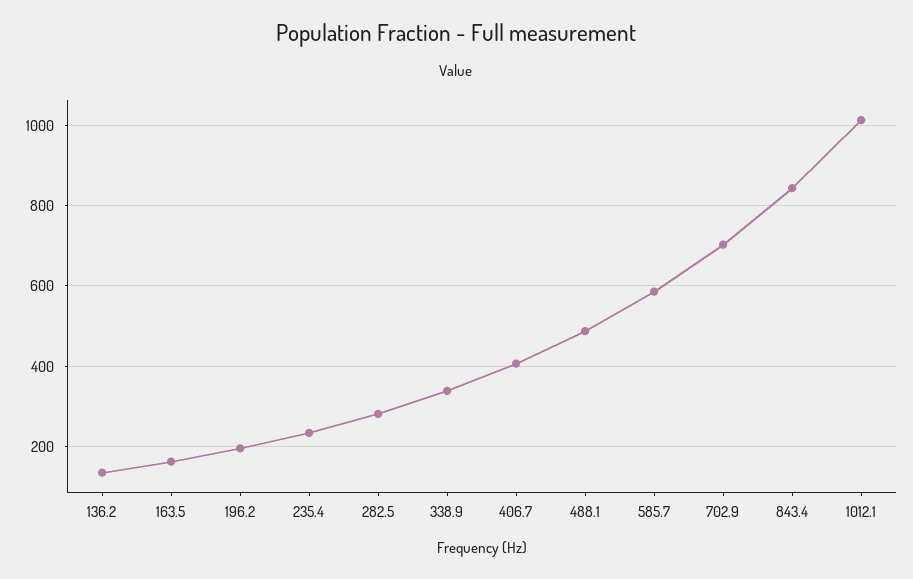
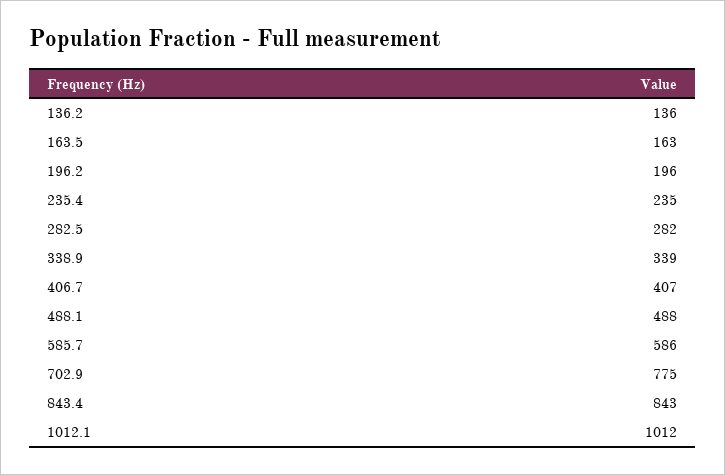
702.9: 700 -> 775

